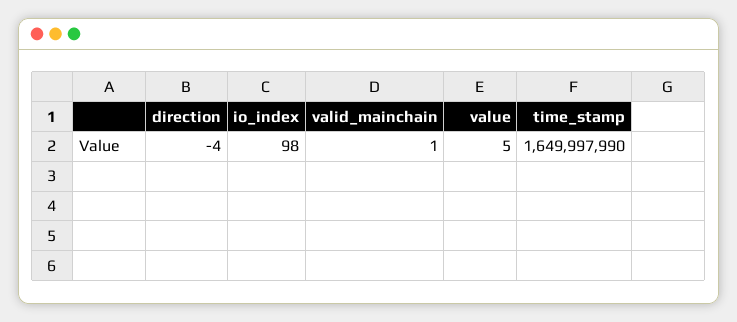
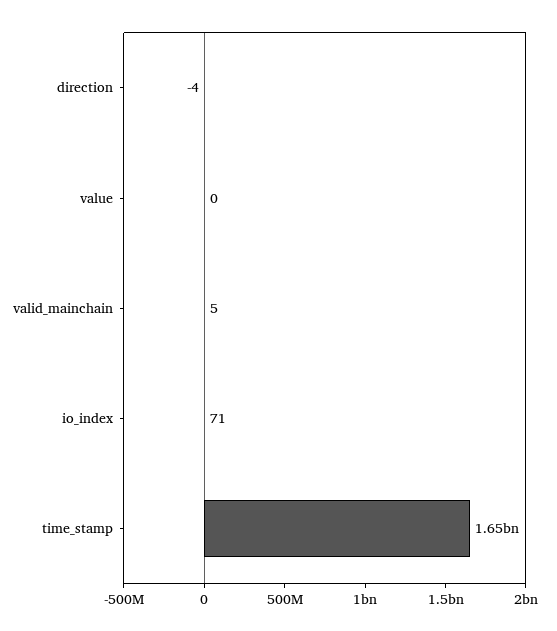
io_index: 98 -> 71
valid_mainchain: 1 -> 5
value: 5 -> 0

